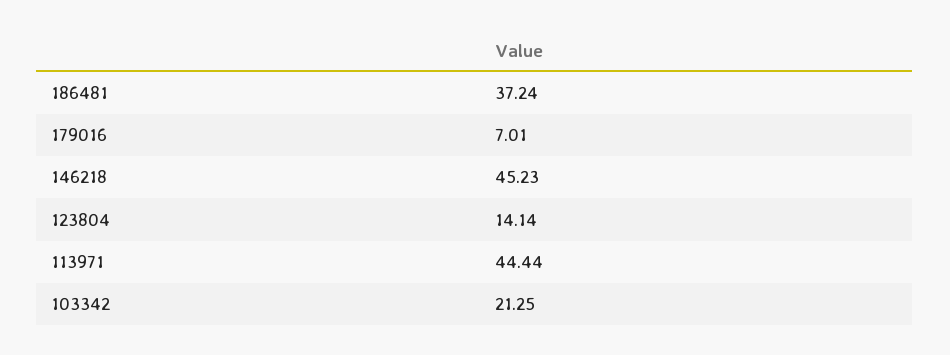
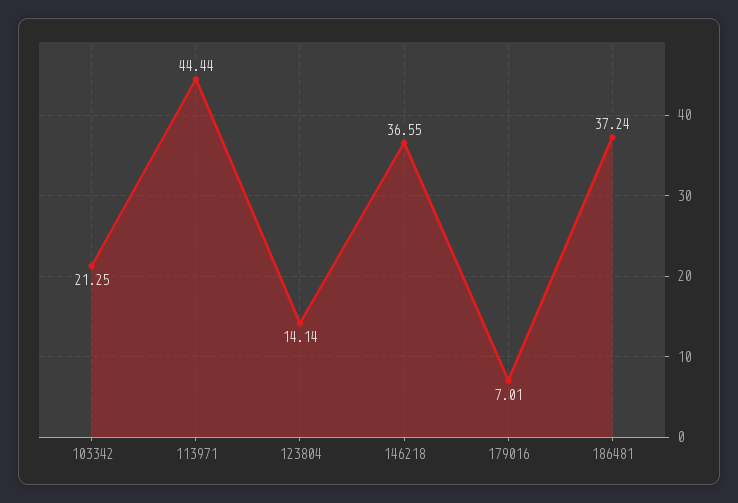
146218: 45.23 -> 36.55

